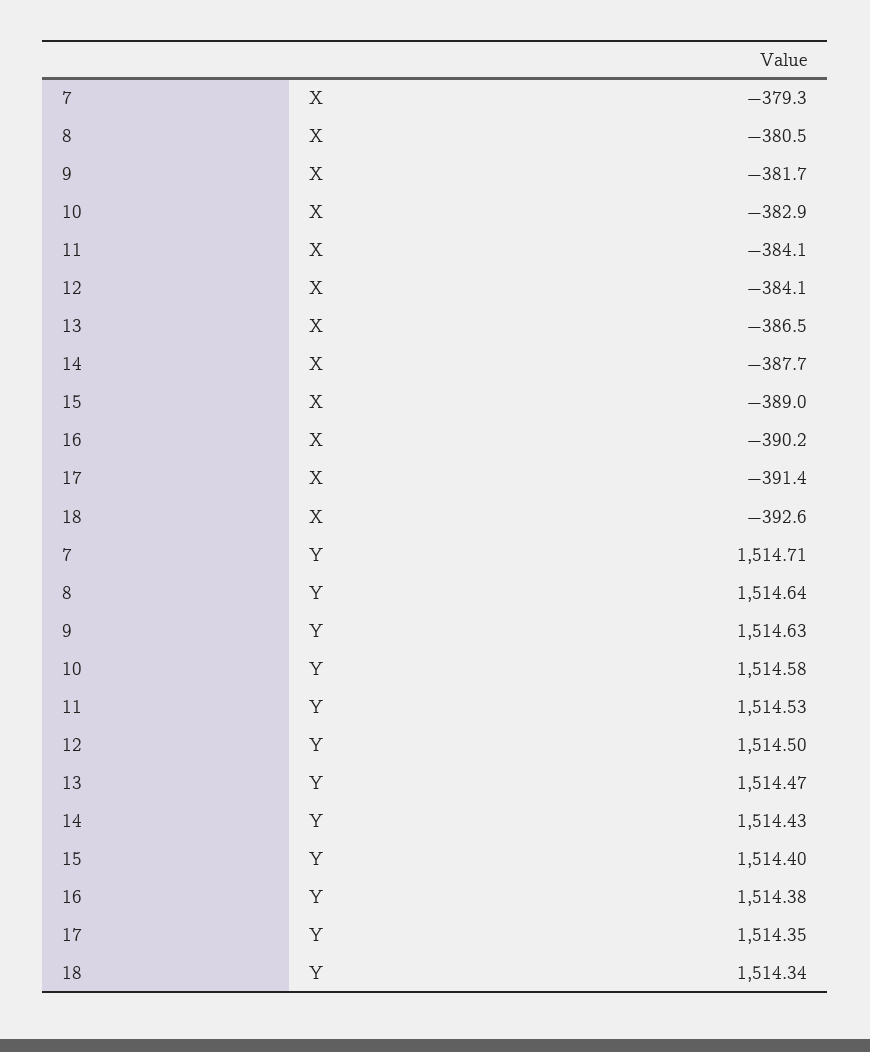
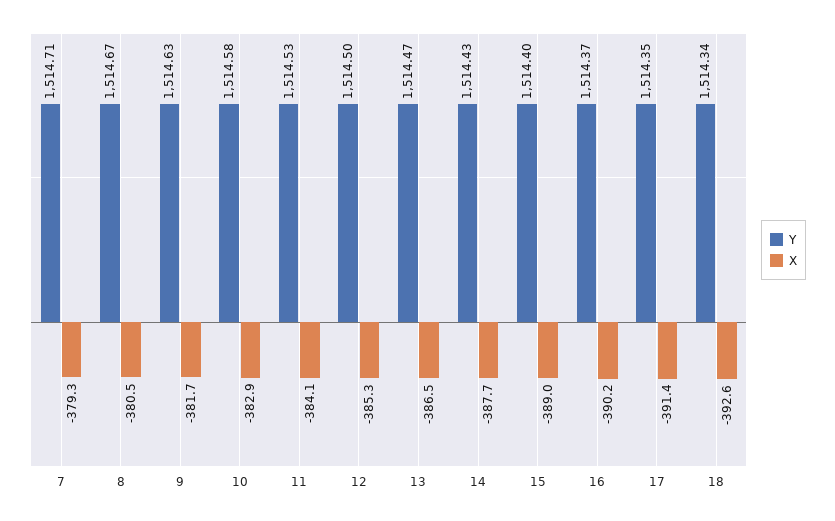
X, 12: -384.1 -> -385.3
Y, 8: 1514.64 -> 1514.67
Y, 16: 1514.38 -> 1514.37

